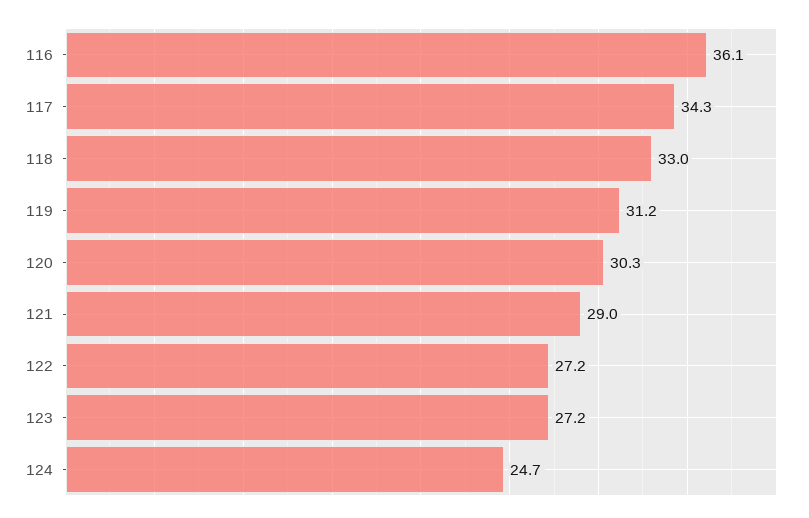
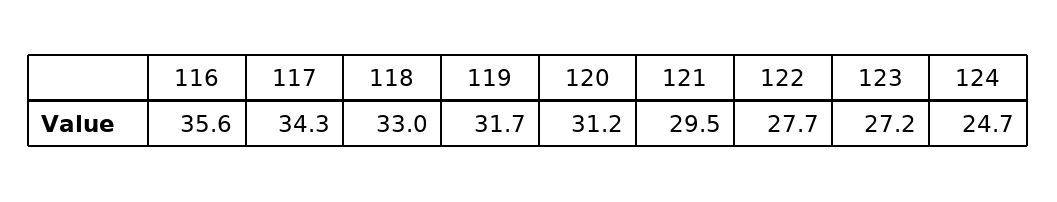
116: 36.1 -> 35.6
119: 31.2 -> 31.7
120: 30.3 -> 31.2
121: 29 -> 29.5
122: 27.2 -> 27.7

